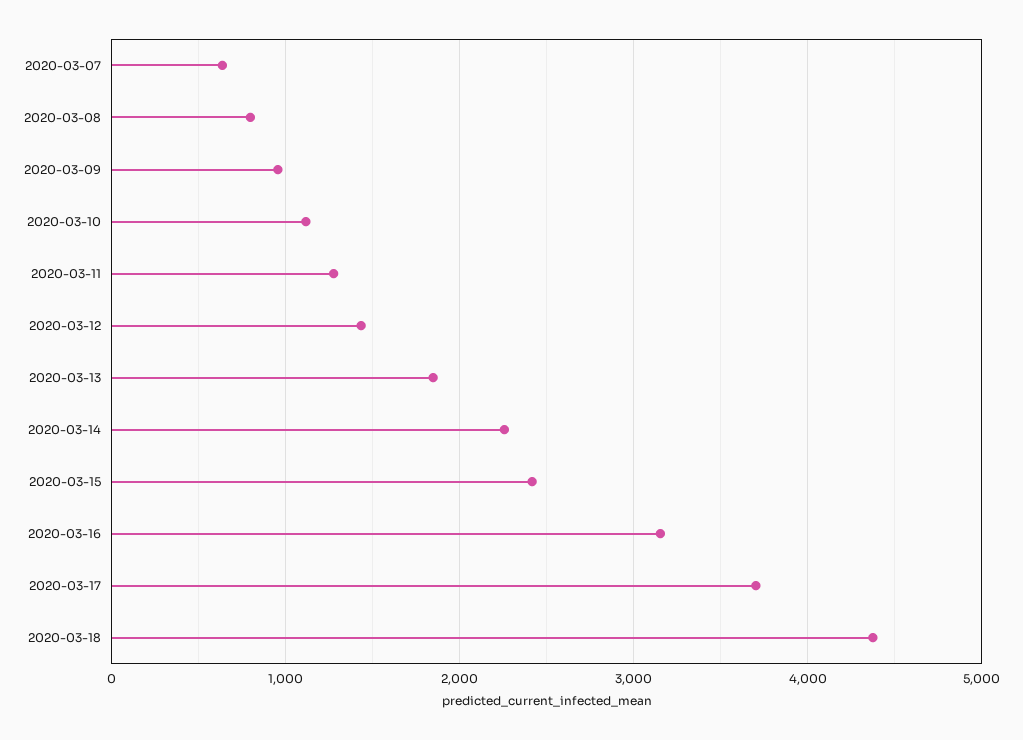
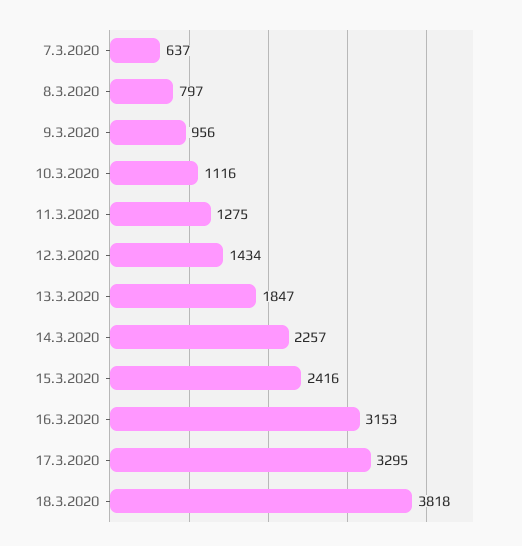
2020-03-17: 3700 -> 3295
2020-03-18: 4400 -> 3818

